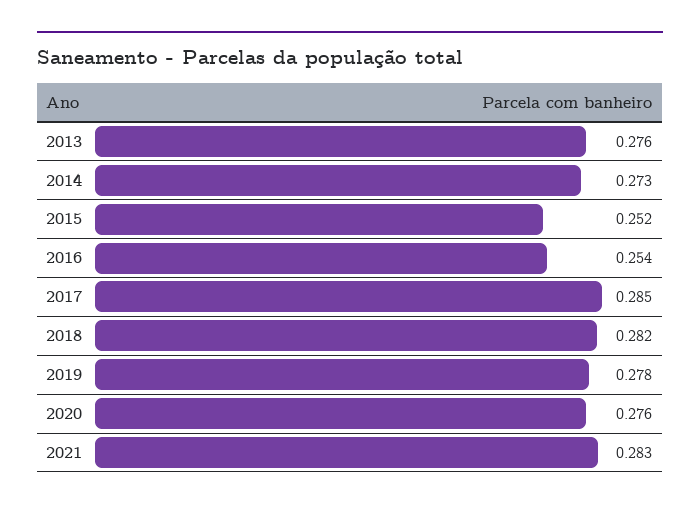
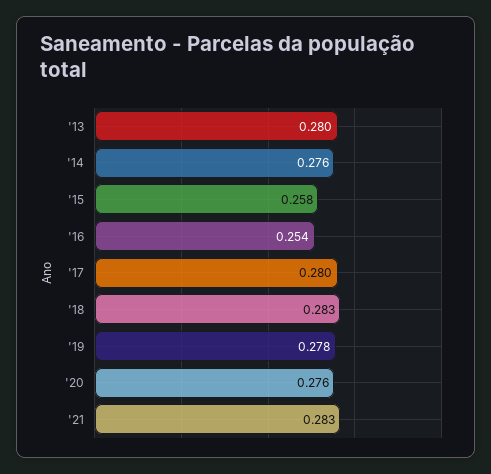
2013: 0.276 -> 0.28
2014: 0.273 -> 0.276
2015: 0.252 -> 0.258
2017: 0.285 -> 0.28
2018: 0.282 -> 0.283

